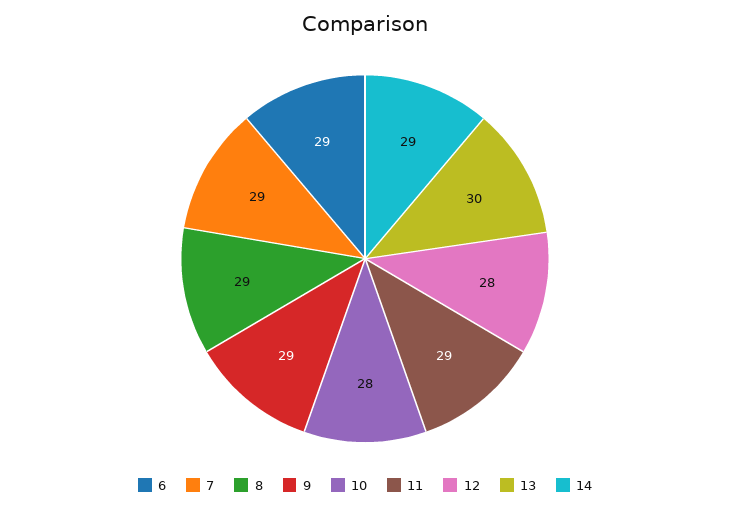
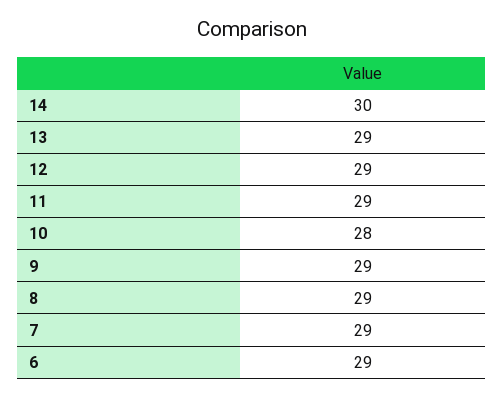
12: 28 -> 29
13: 30 -> 29
14: 29 -> 30

